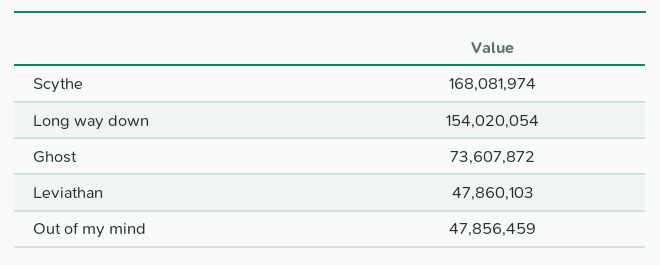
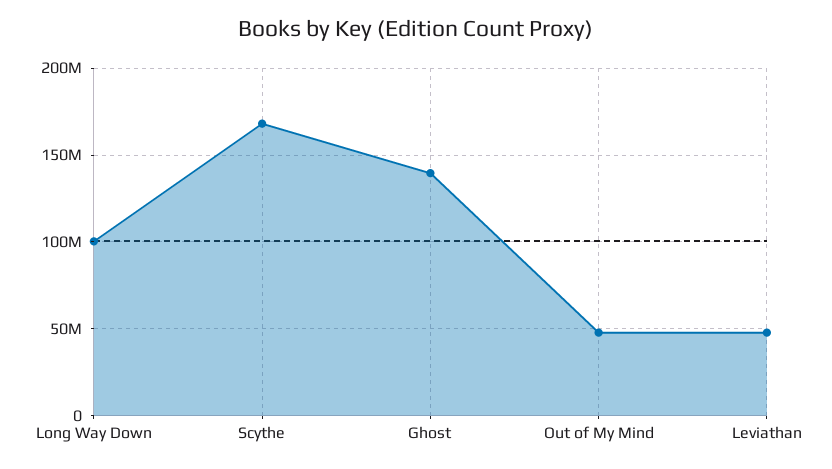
Long way down: 154020054 -> 100000000
Ghost: 73607872 -> 140000000

